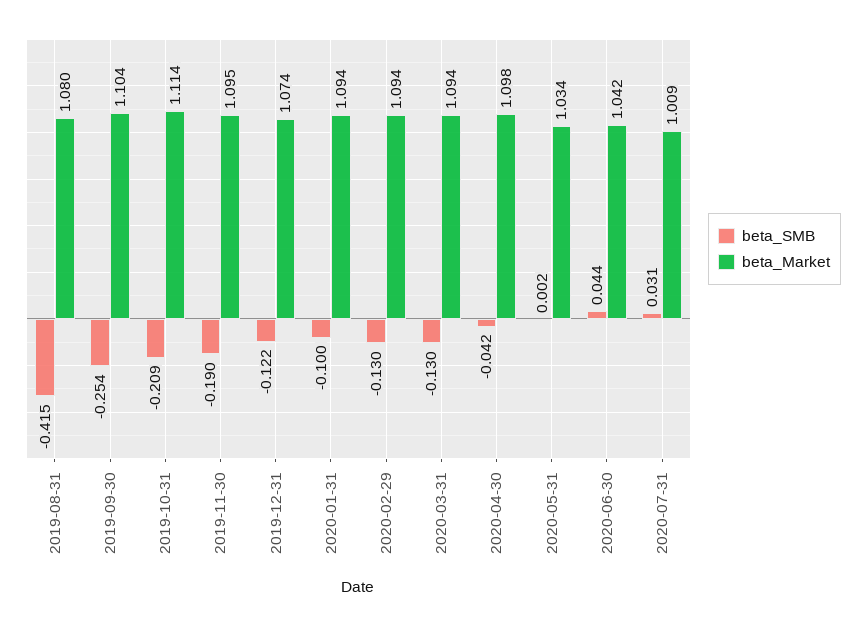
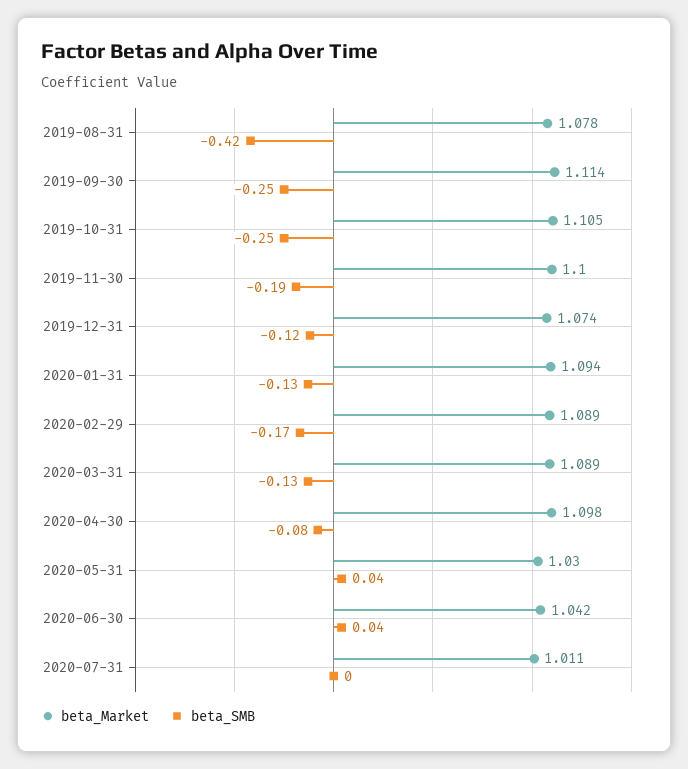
beta_Market, 2019-08-31: 1.08 -> 1.078
beta_Market, 2019-09-30: 1.104 -> 1.114
beta_SMB, 2019-10-31: -0.209 -> -0.25
beta_Market, 2019-10-31: 1.114 -> 1.105
beta_Market, 2019-11-30: 1.095 -> 1.1
beta_SMB, 2020-01-31: -0.1 -> -0.13
beta_SMB, 2020-02-29: -0.13 -> -0.17
beta_Market, 2020-02-29: 1.094 -> 1.089
beta_Market, 2020-03-31: 1.094 -> 1.089
beta_SMB, 2020-04-30: -0.042 -> -0.08
beta_SMB, 2020-05-31: 0.002 -> 0.04
beta_Market, 2020-05-31: 1.034 -> 1.03
beta_SMB, 2020-07-31: 0.031 -> 0
beta_Market, 2020-07-31: 1.009 -> 1.011

